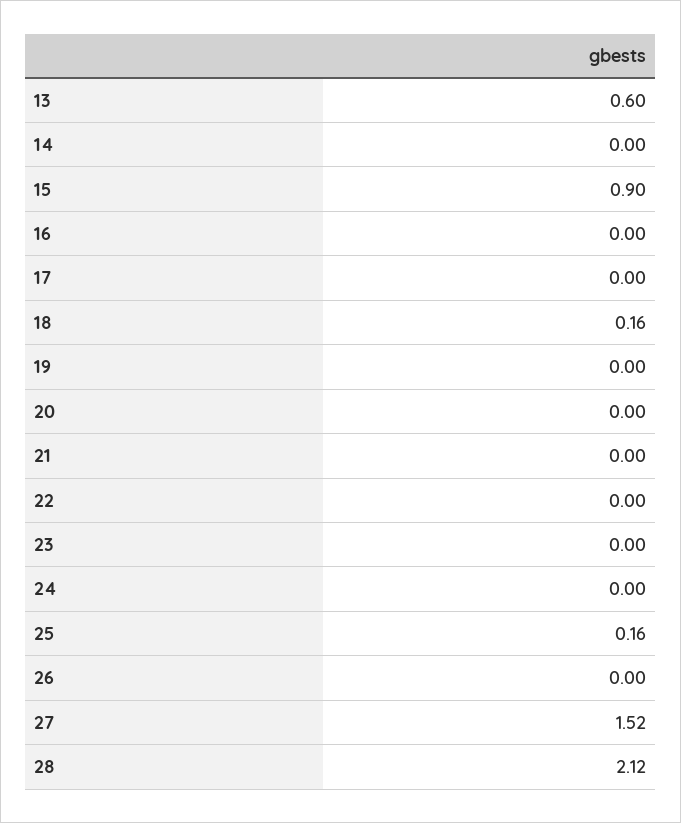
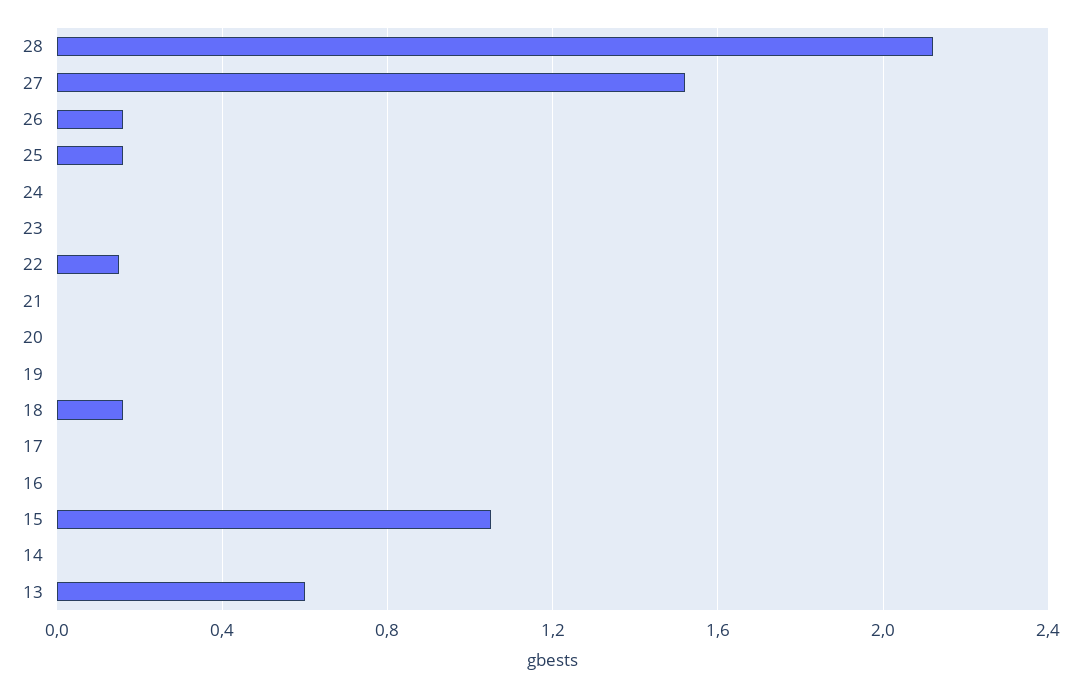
15: 0.9 -> 1.05
22: 0 -> 0.15
26: 0 -> 0.15

